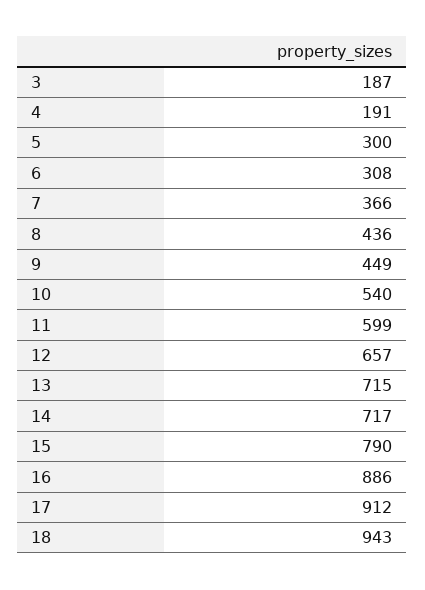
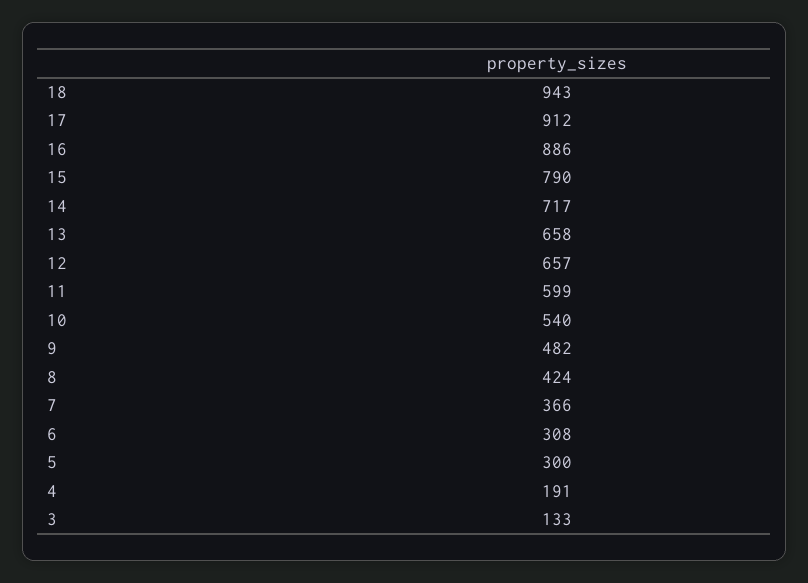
3: 187 -> 133
8: 436 -> 424
9: 449 -> 482
13: 715 -> 658

